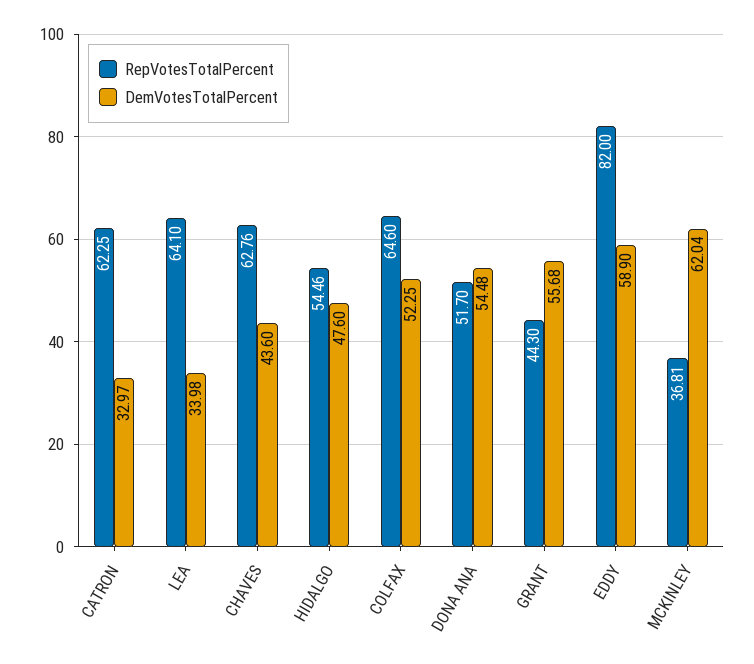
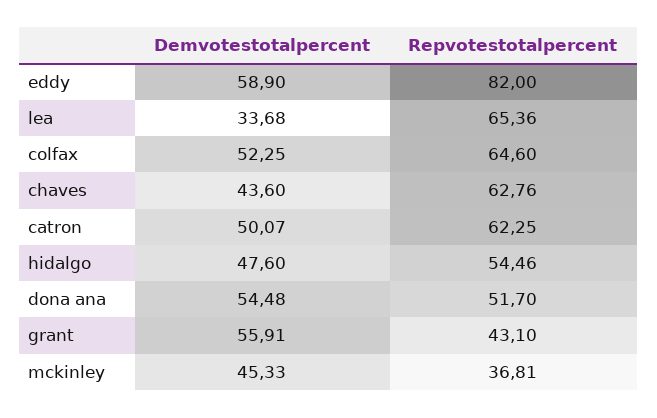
DemVotesTotalPercent, CATRON: 32.97 -> 50.07
RepVotesTotalPercent, LEA: 64.1 -> 65.36
DemVotesTotalPercent, LEA: 33.98 -> 33.68
RepVotesTotalPercent, GRANT: 44.3 -> 43.1
DemVotesTotalPercent, GRANT: 55.68 -> 55.91
DemVotesTotalPercent, MCKINLEY: 62.04 -> 45.33

